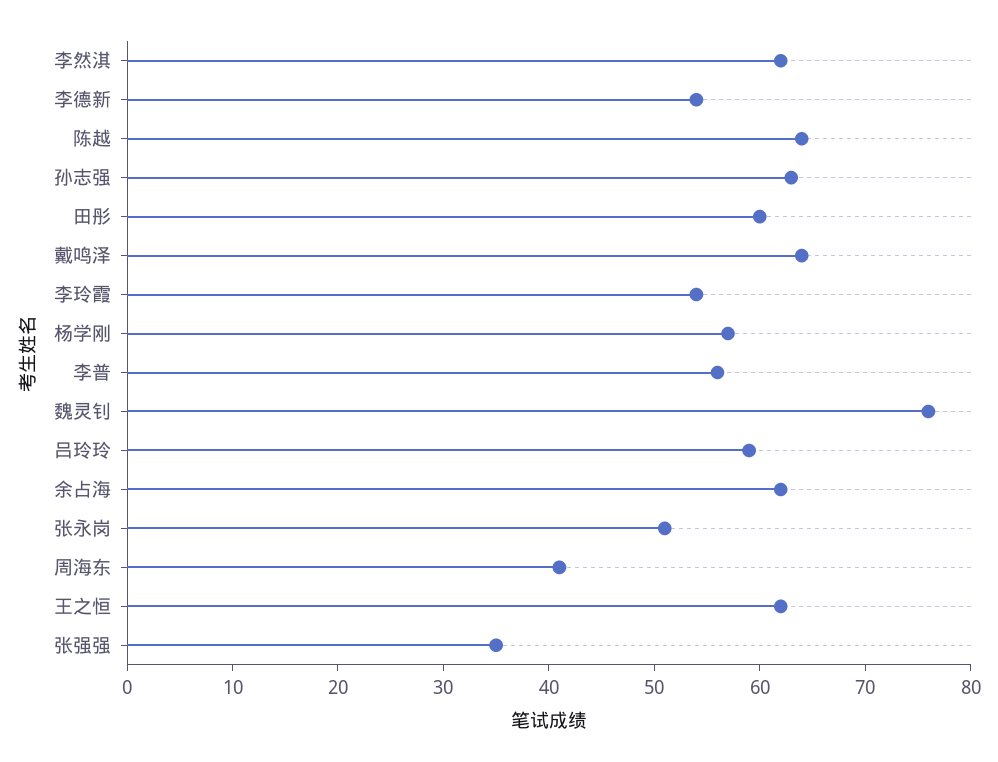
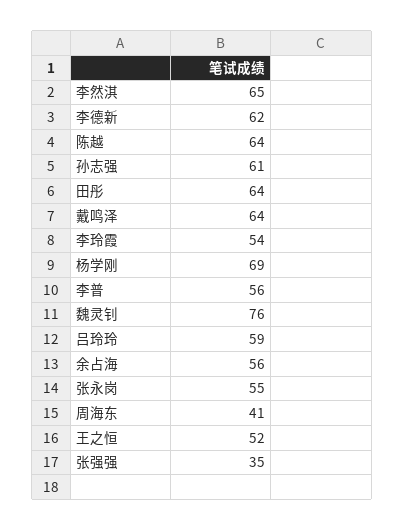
李然淇: 62 -> 65
李德新: 54 -> 62
孙志强: 63 -> 61
田彤: 60 -> 64
杨学刚: 57 -> 69
余占海: 62 -> 56
张永岗: 51 -> 55
王之恒: 62 -> 52

